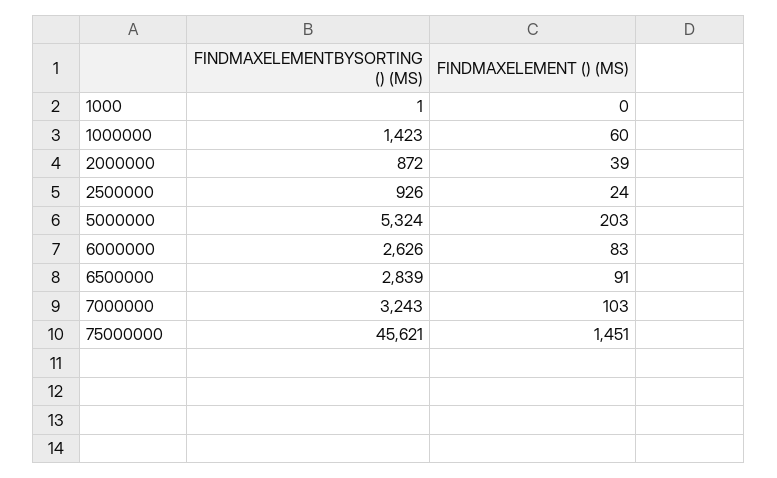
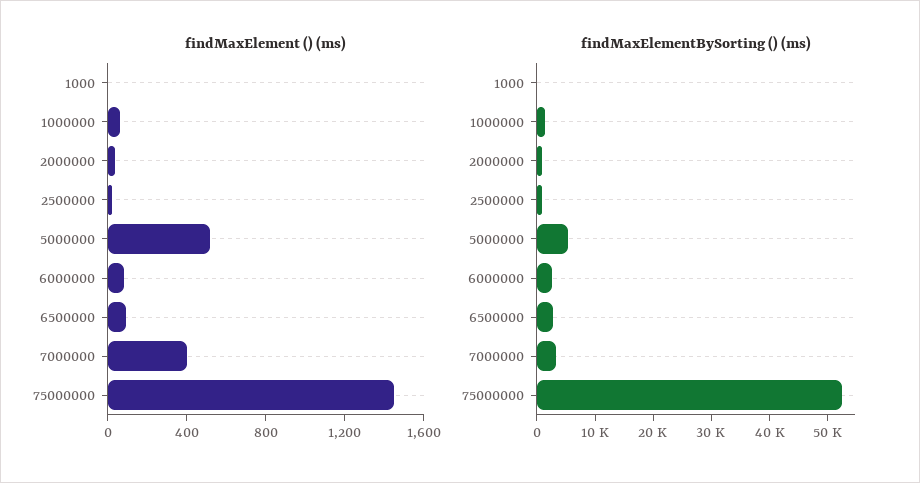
FINDMAXELEMENT () (MS), 5000000: 203 -> 500
FINDMAXELEMENT () (MS), 7000000: 103 -> 400
FINDMAXELEMENTBYSORTING () (MS), 75000000: 45621 -> 52000

